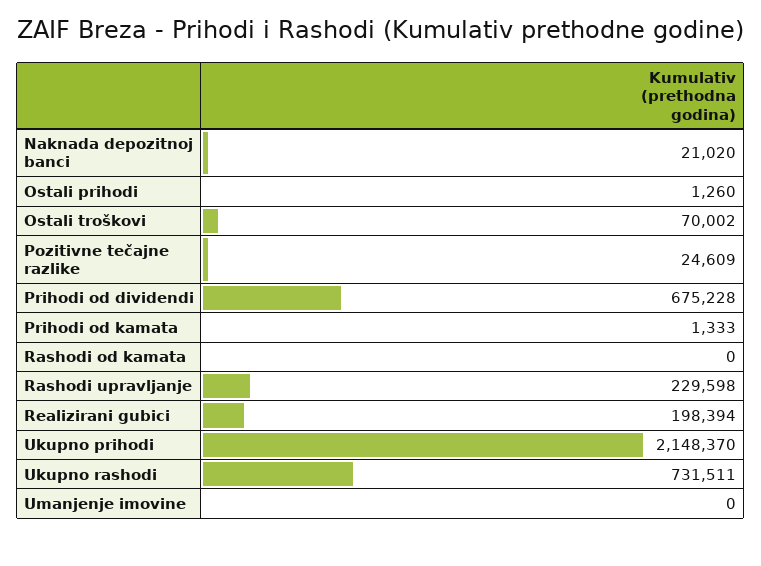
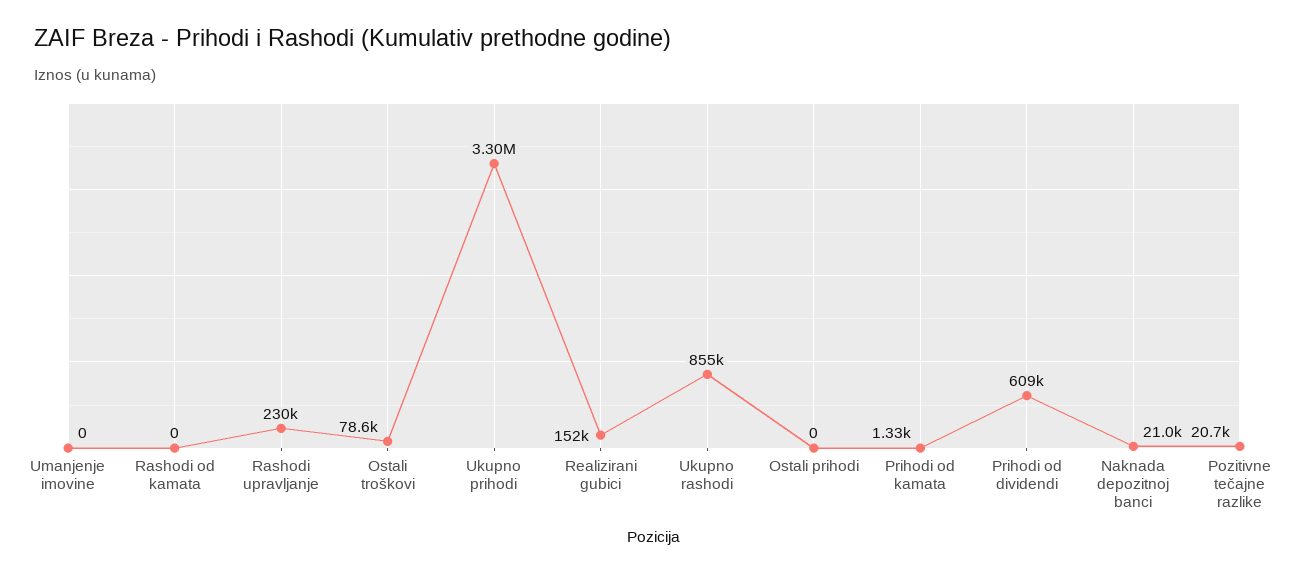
Ostali prihodi: 1260 -> 0
Ostali troškovi: 70002 -> 78600
Pozitivne tečajne razlike: 24609 -> 20700
Prihodi od dividendi: 675228 -> 609000
Realizirani gubici: 198394 -> 152000
Ukupno prihodi: 2148370 -> 3300000
Ukupno rashodi: 731511 -> 855000

